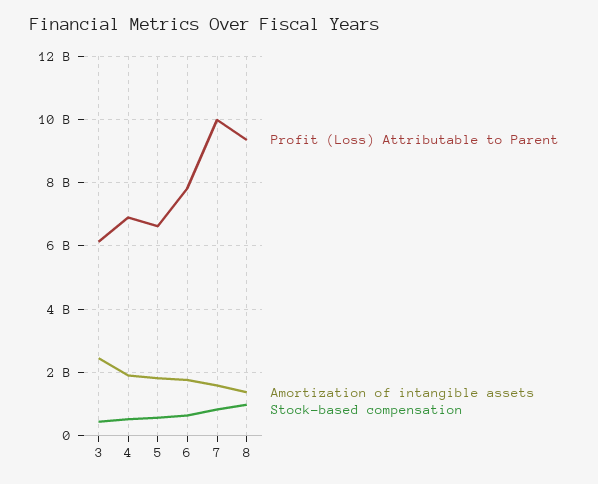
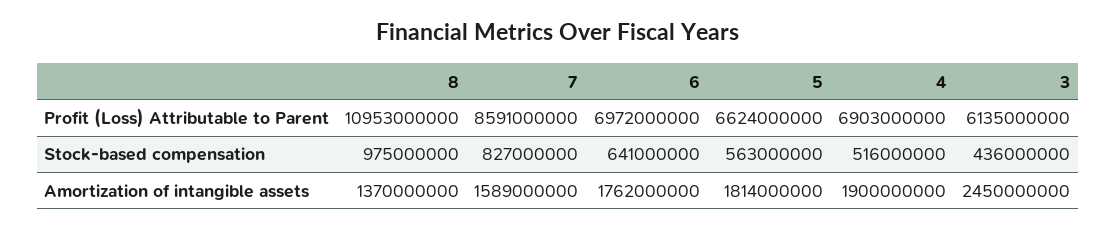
Profit (Loss) Attributable to Parent, 6: 7800000000 -> 6972000000
Profit (Loss) Attributable to Parent, 7: 10000000000 -> 8591000000
Profit (Loss) Attributable to Parent, 8: 9400000000 -> 10953000000

